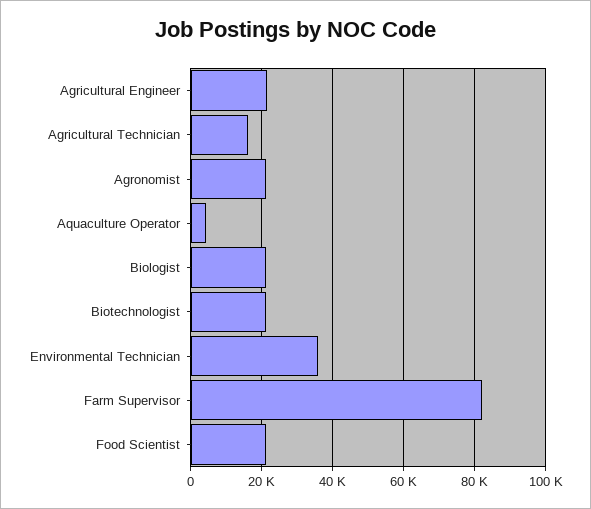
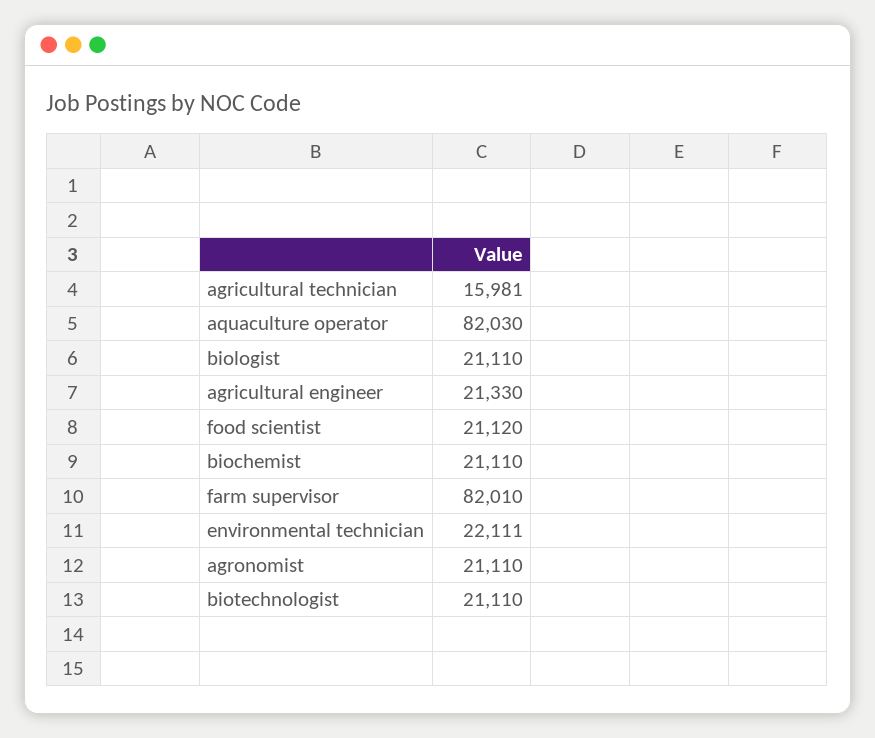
Aquaculture Operator: 4000 -> 82030
Environmental Technician: 36000 -> 22111
biochemist: none -> 21110

